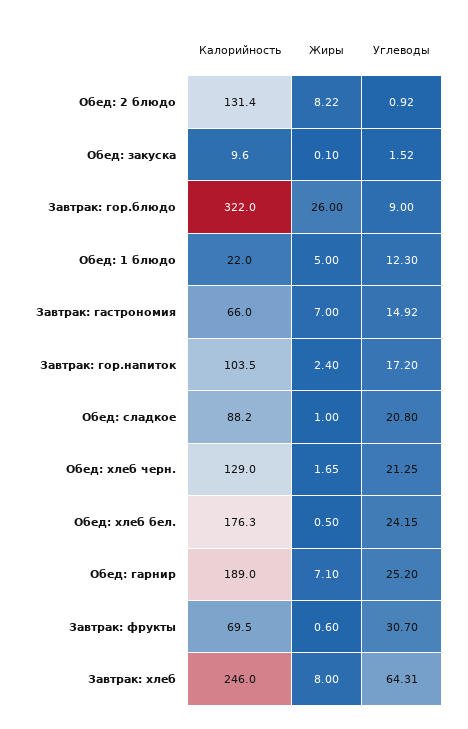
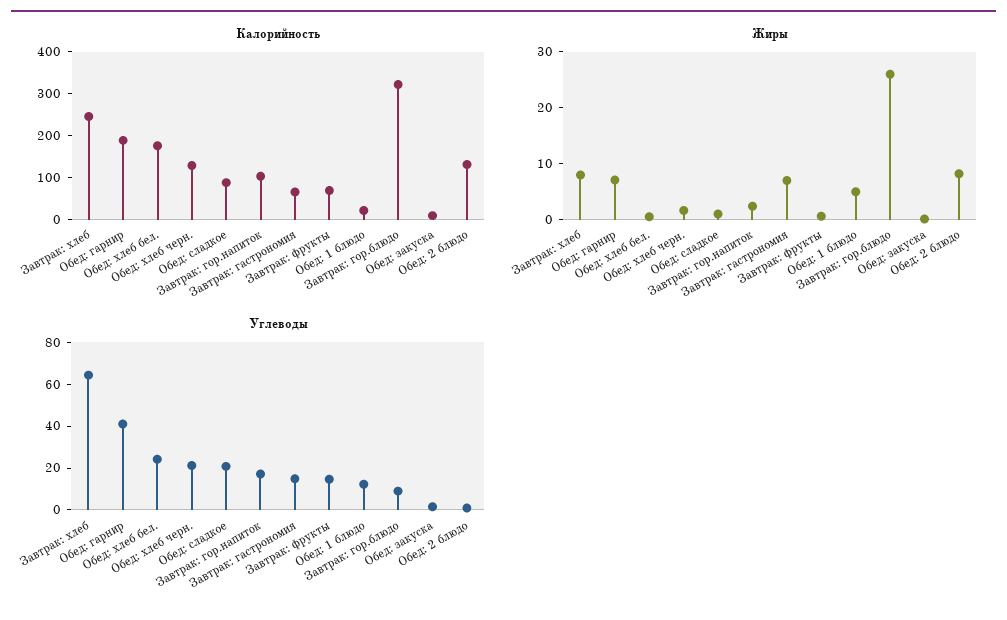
Углеводы, Обед: гарнир: 25.2 -> 40
Углеводы, Завтрак: фрукты: 30.7 -> 15

